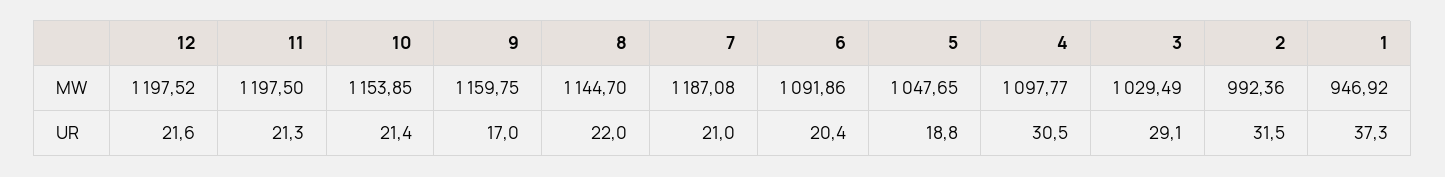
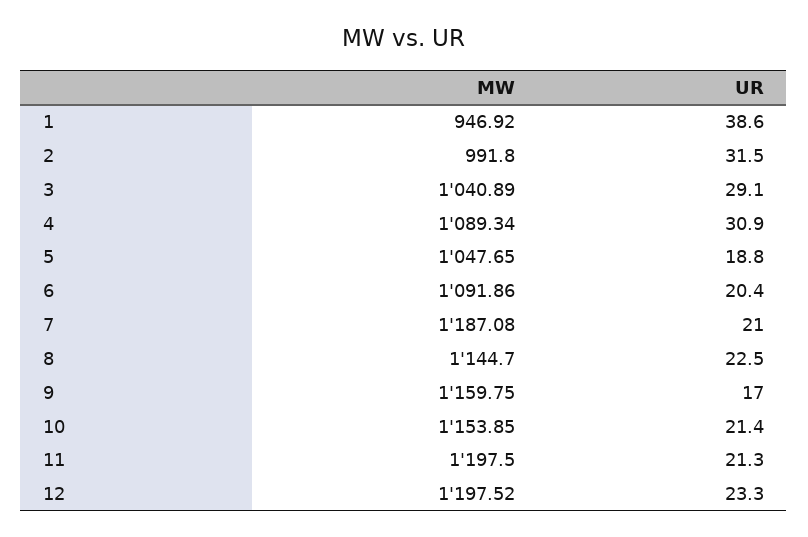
4, MW: 1097.77 -> 1089.34
3, MW: 1029.49 -> 1040.89
2, MW: 992.36 -> 991.8
12, UR: 21.6 -> 23.3
8, UR: 22 -> 22.5
4, UR: 30.5 -> 30.9
1, UR: 37.3 -> 38.6

